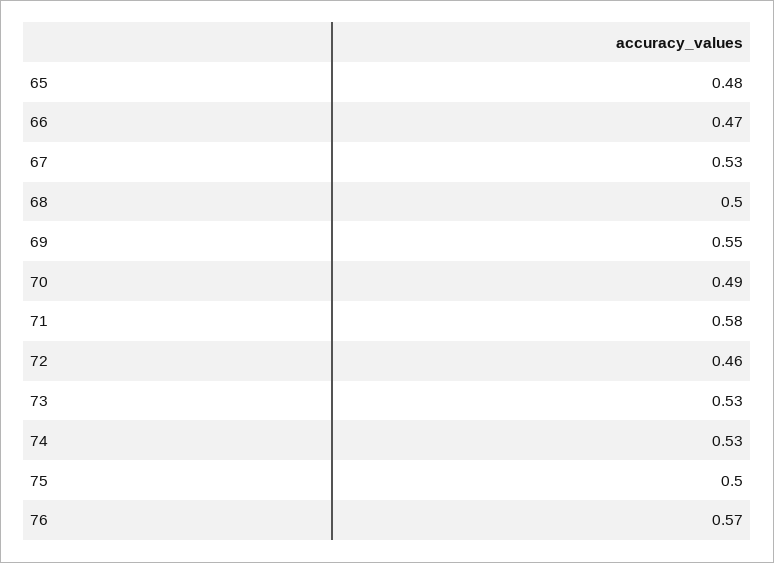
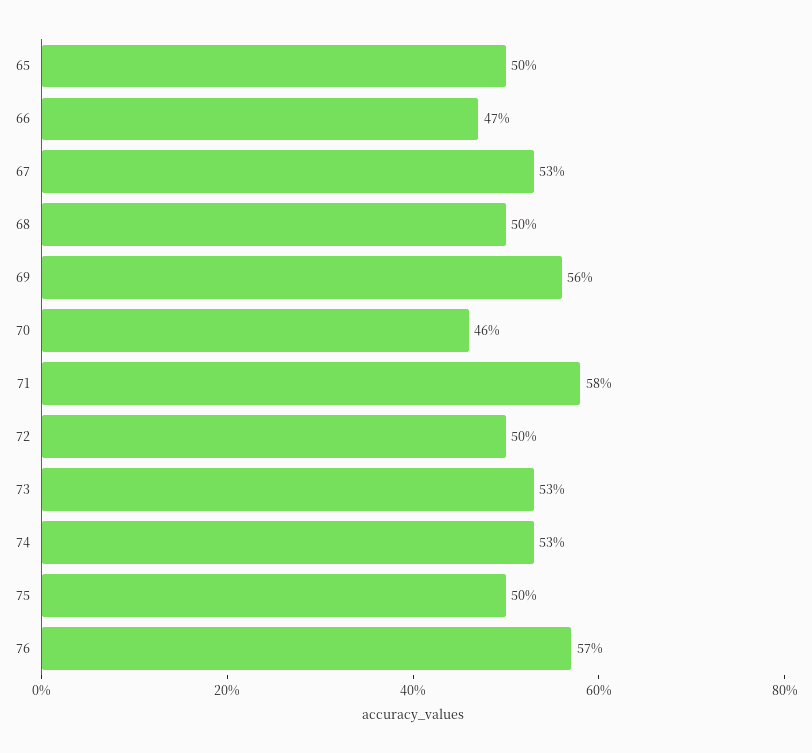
65: 0.48 -> 0.5
69: 0.55 -> 0.56
70: 0.49 -> 0.46
72: 0.46 -> 0.5

